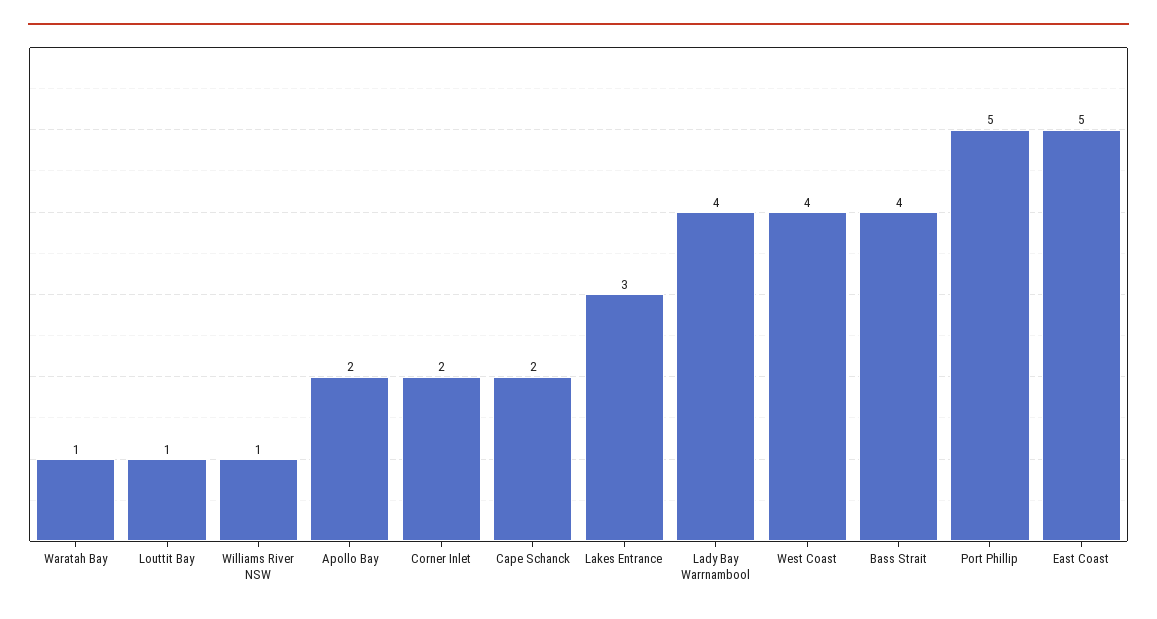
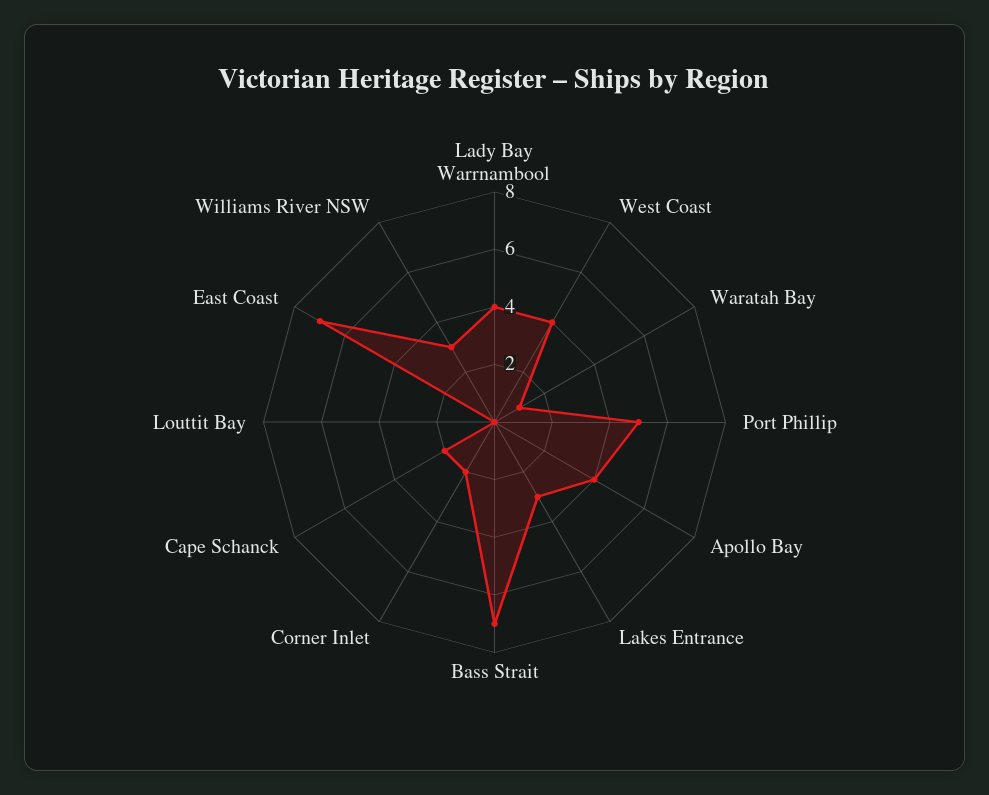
Louttit Bay: 1 -> 0
Williams River NSW: 1 -> 3
Apollo Bay: 2 -> 4
Bass Strait: 4 -> 7
East Coast: 5 -> 7

